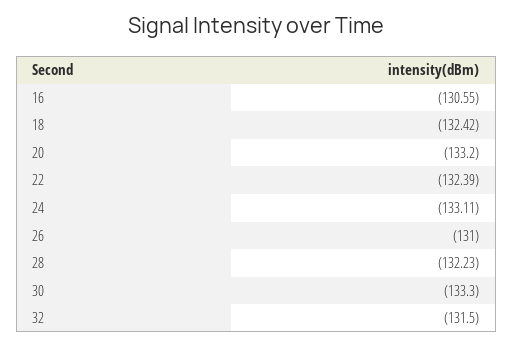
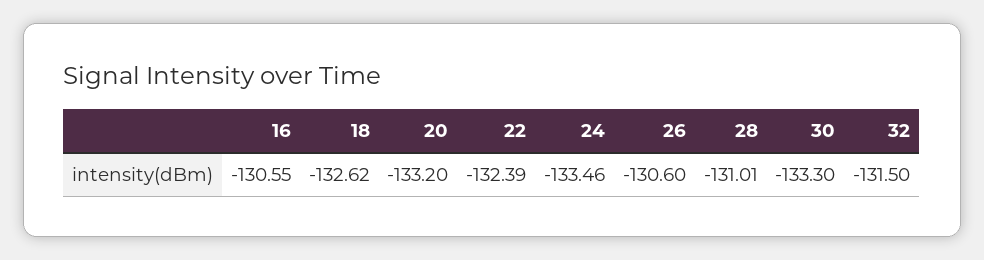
18: -132.42 -> -132.62
24: -133.11 -> -133.46
26: -131 -> -130.6
28: -132.23 -> -131.01

